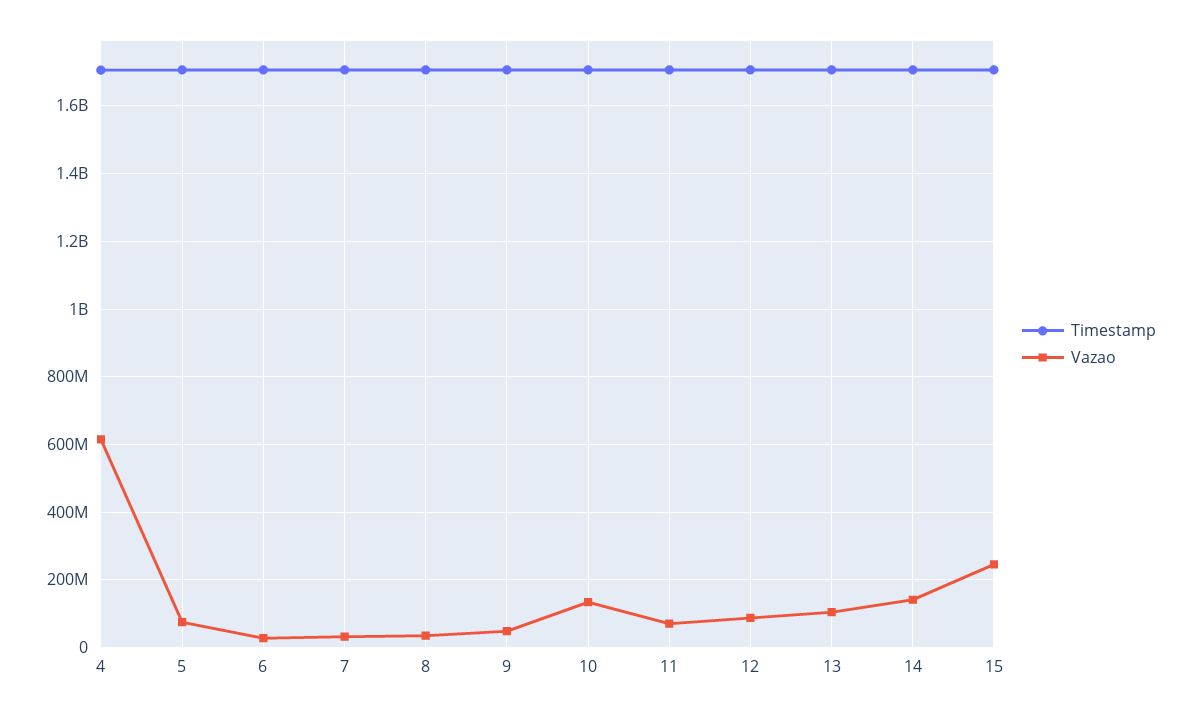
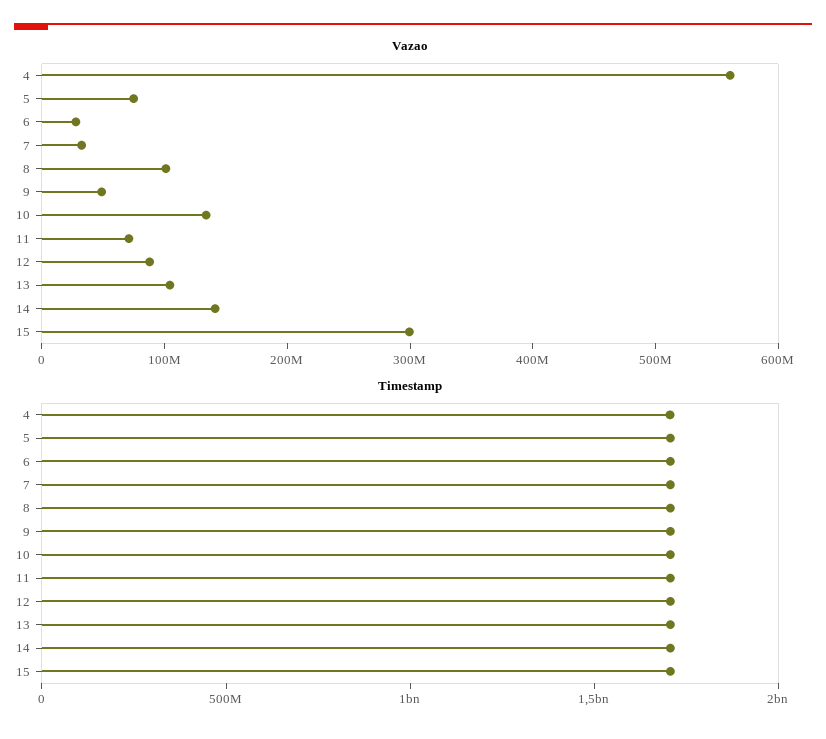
Vazao, 4: 620000000 -> 560000000
Vazao, 8: 40000000 -> 100000000
Vazao, 15: 240000000 -> 300000000

